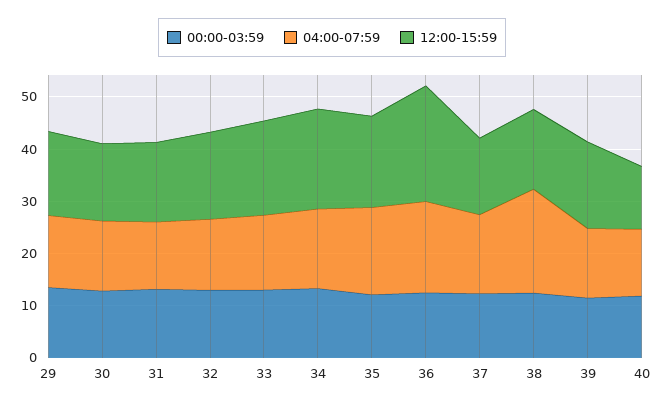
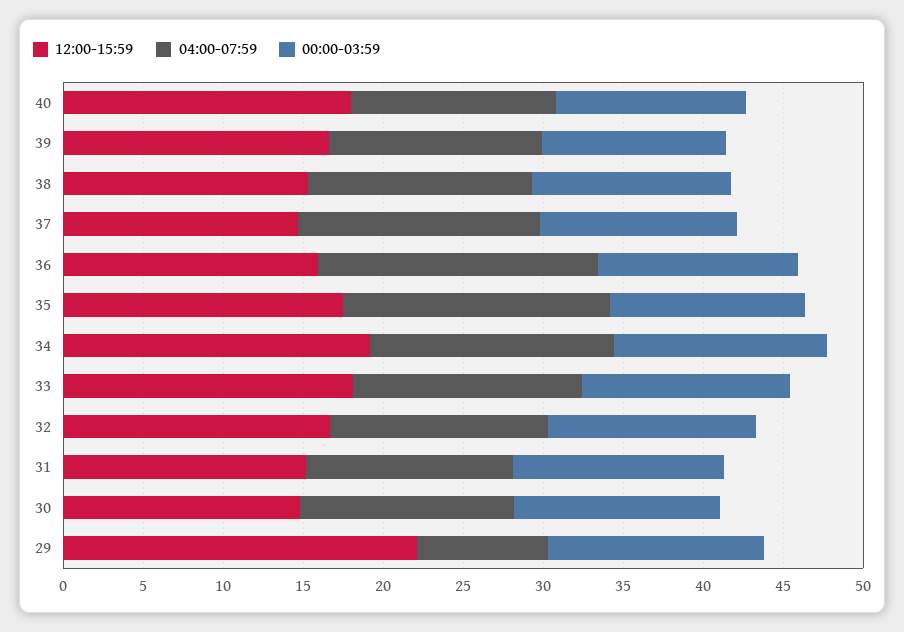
04:00-07:59, 29: 14 -> 8
12:00-15:59, 29: 16 -> 22
12:00-15:59, 36: 22 -> 16
04:00-07:59, 38: 20 -> 14
12:00-15:59, 40: 12 -> 18

